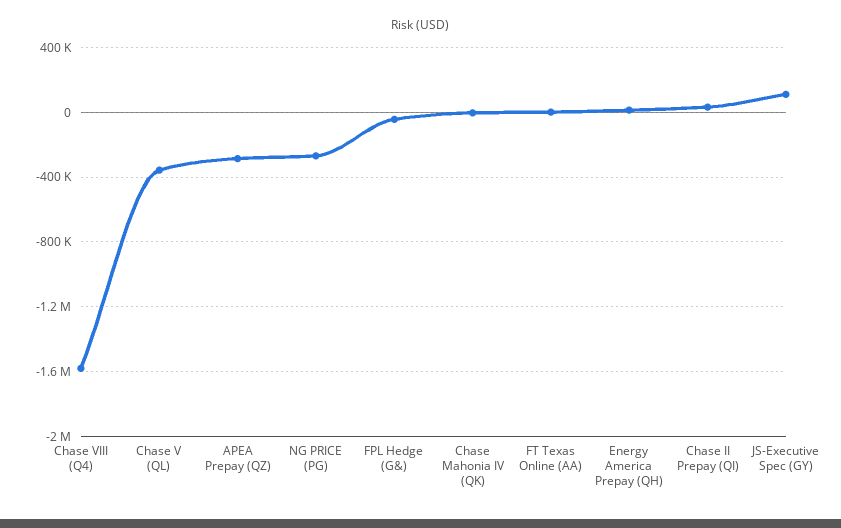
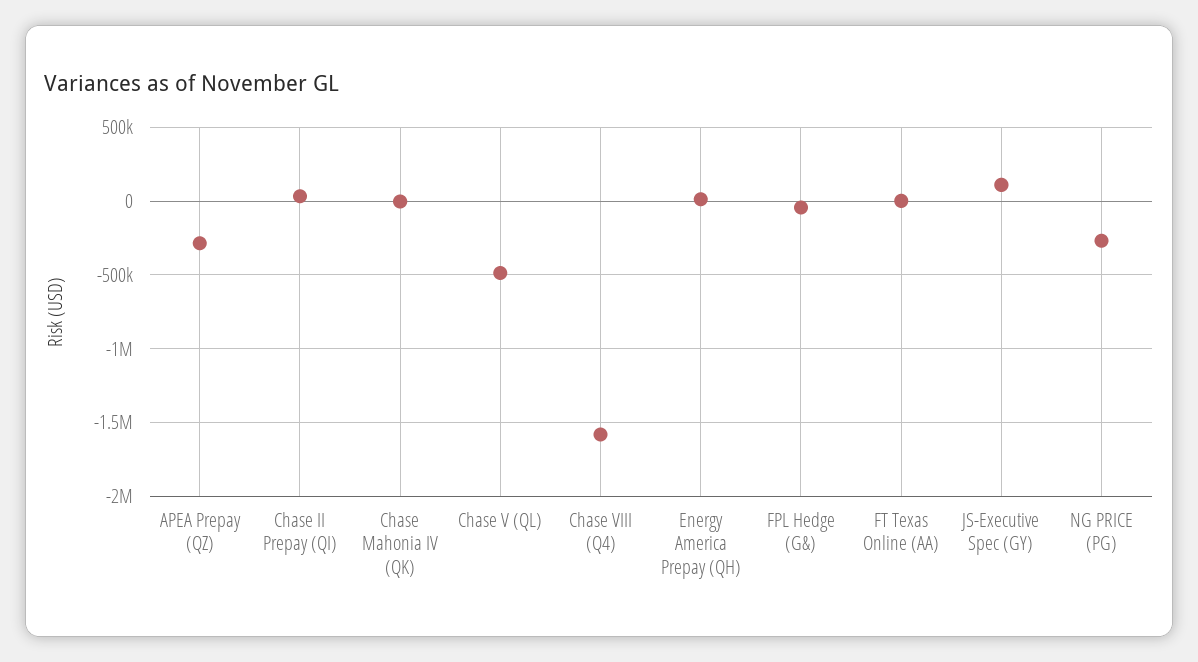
Chase V (QL): -350000 -> -500000

